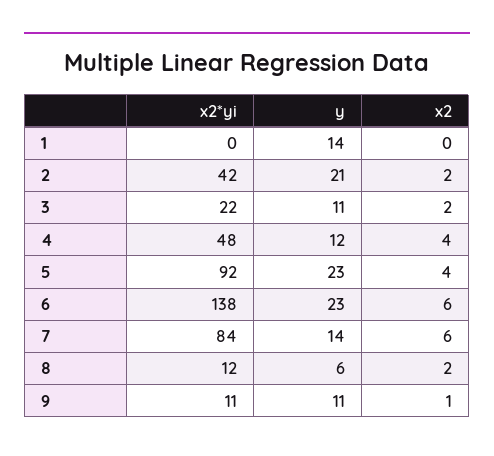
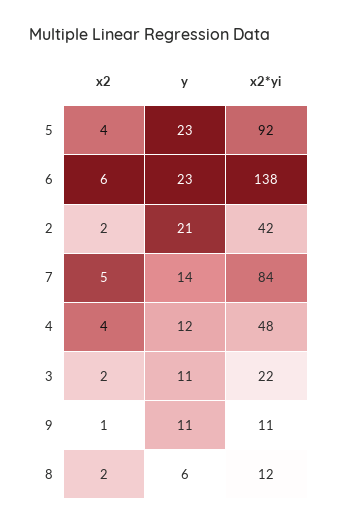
x2*yi, 1: 0 -> none
y, 1: 14 -> none
x2, 1: 0 -> none
x2, 7: 6 -> 5

